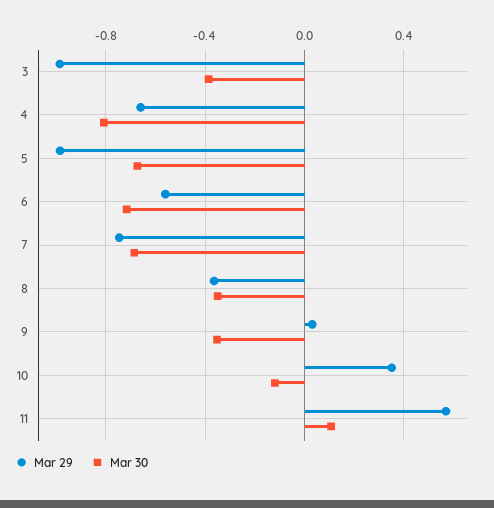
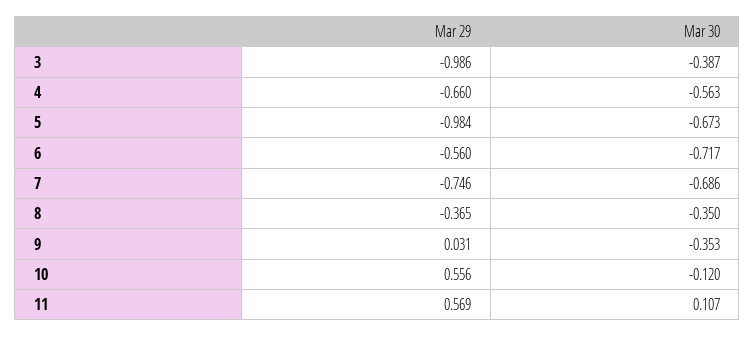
Mar 30, 4: -0.8 -> -0.563
Mar 29, 10: 0.35 -> 0.556

